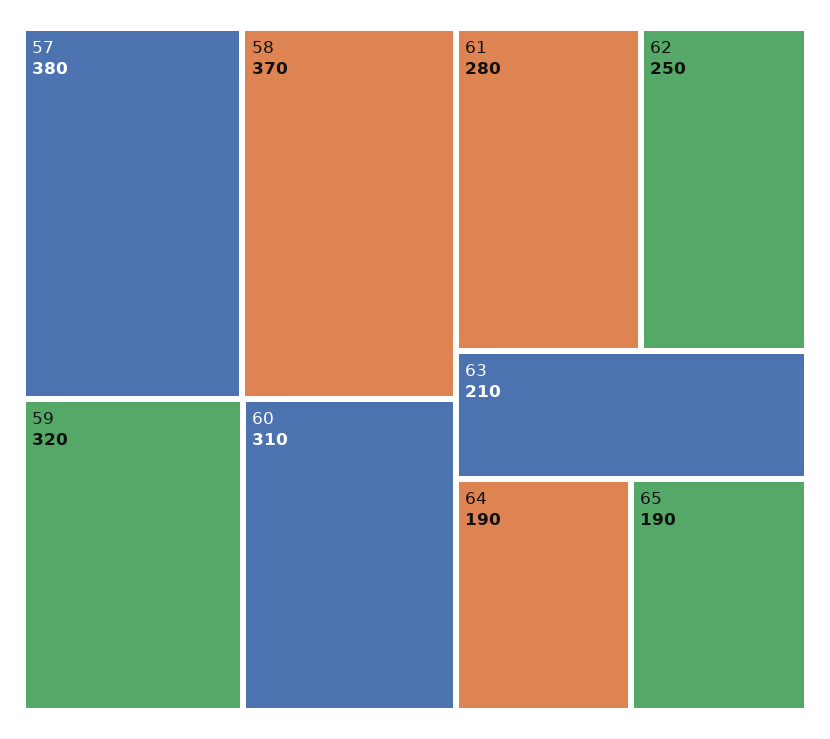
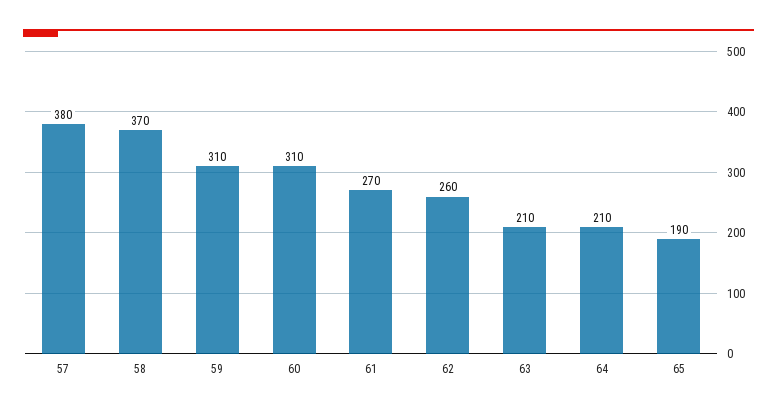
59: 320 -> 310
61: 280 -> 270
62: 250 -> 260
64: 190 -> 210

